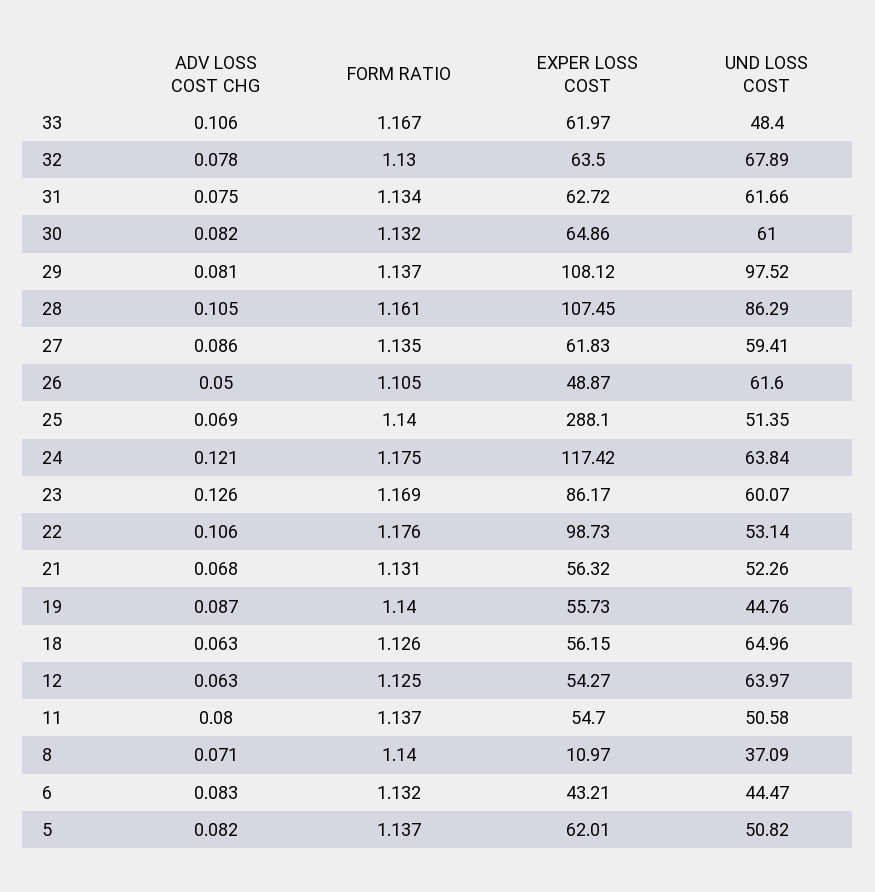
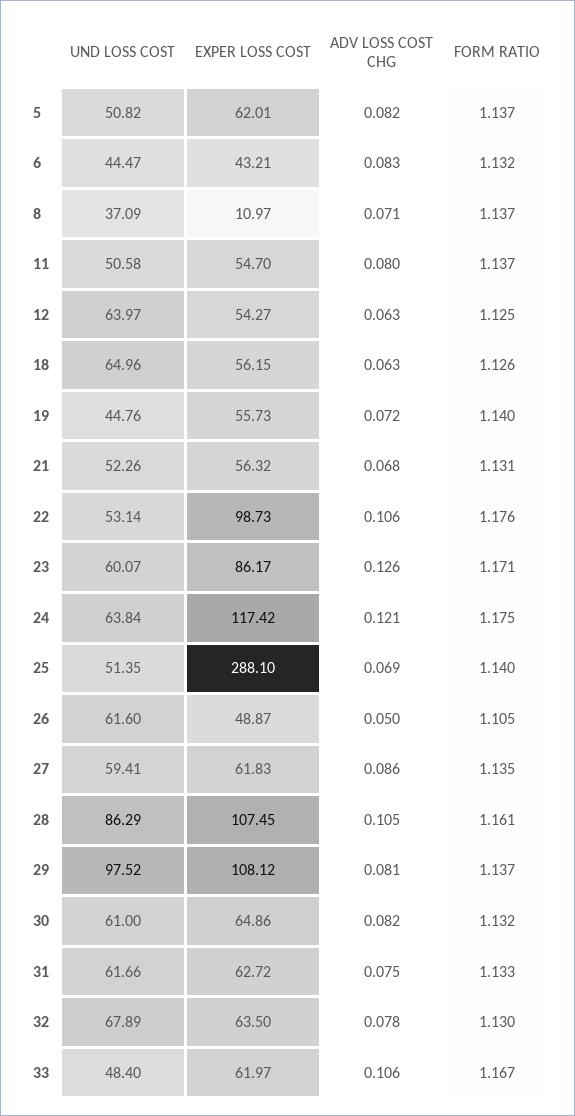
FORM RATIO, 31: 1.134 -> 1.133
FORM RATIO, 23: 1.169 -> 1.171
ADV LOSS COST CHG, 19: 0.087 -> 0.072
FORM RATIO, 8: 1.14 -> 1.137

